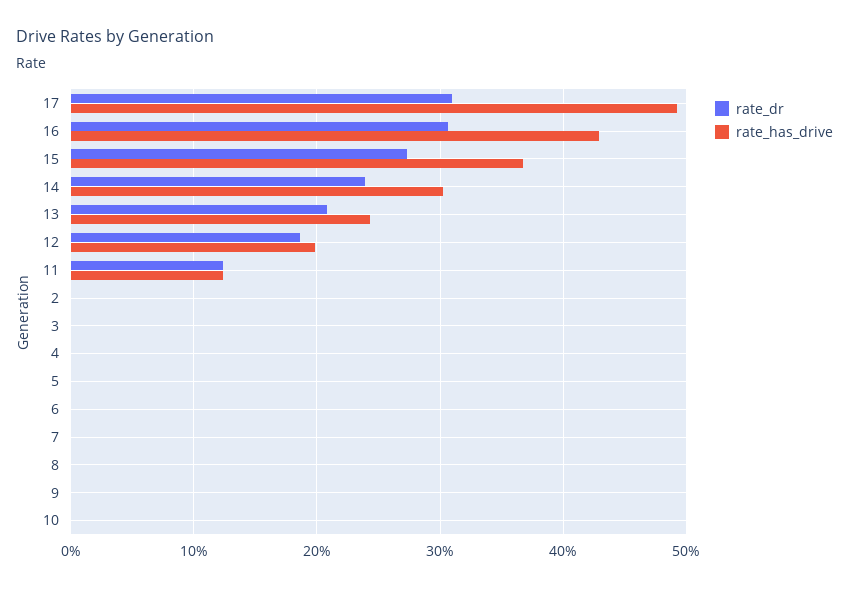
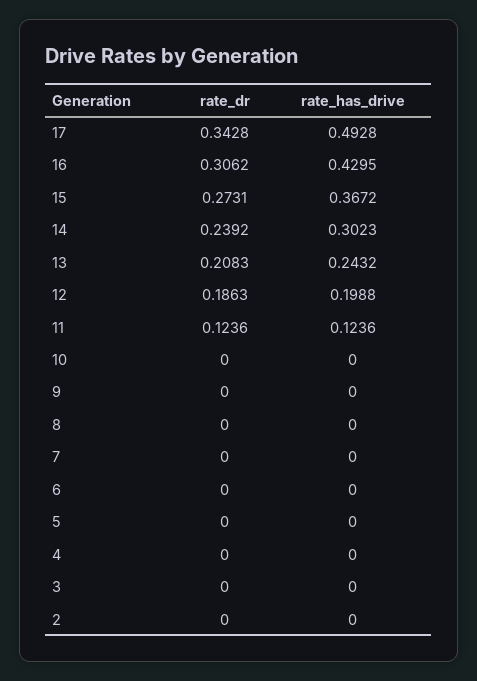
rate_dr, 17: 0.31 -> 0.3428

